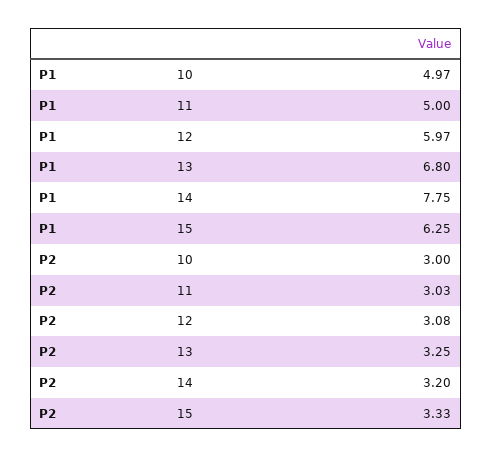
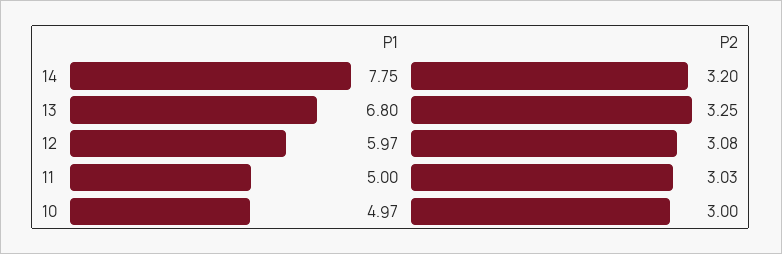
P1, 15: 6.25 -> none
P2, 15: 3.33 -> none

